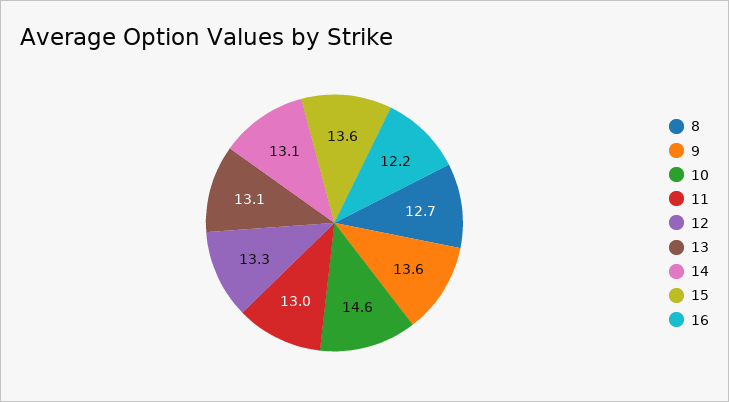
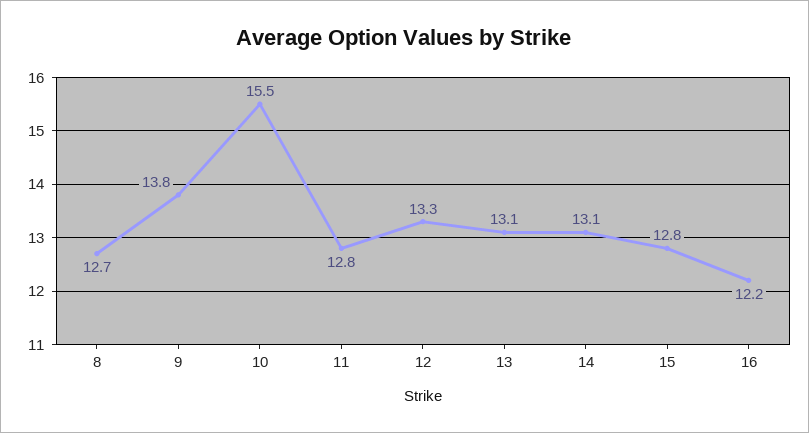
9: 13.6 -> 13.8
10: 14.6 -> 15.5
11: 13 -> 12.8
15: 13.6 -> 12.8

